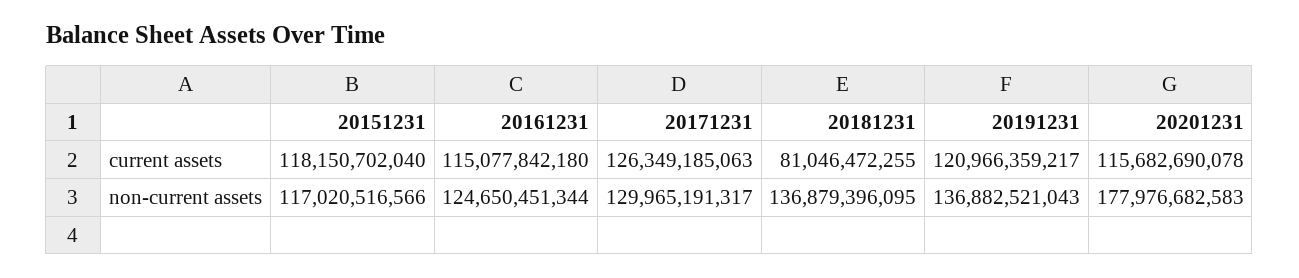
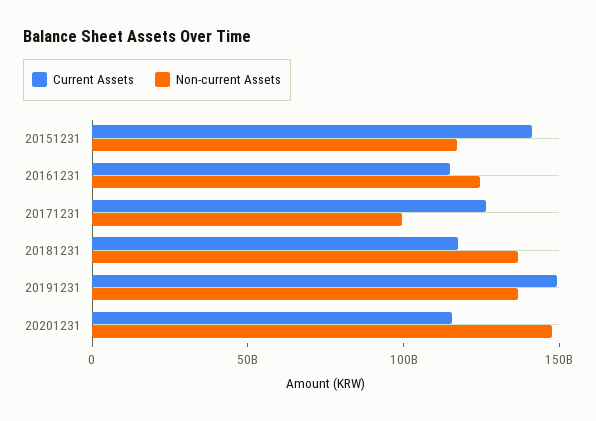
current assets, 20151231: 118150702040 -> 140000000000
current assets, 20181231: 81046472255 -> 120000000000
current assets, 20191231: 120966359217 -> 150000000000
non-current assets, 20171231: 129965191317 -> 100000000000
non-current assets, 20201231: 177976682583 -> 150000000000

